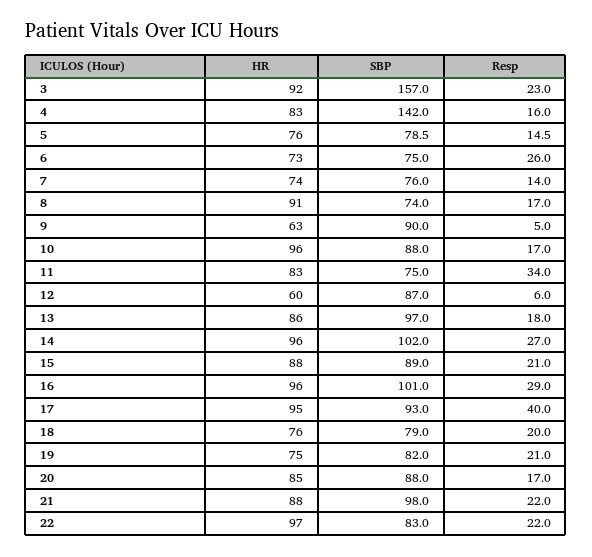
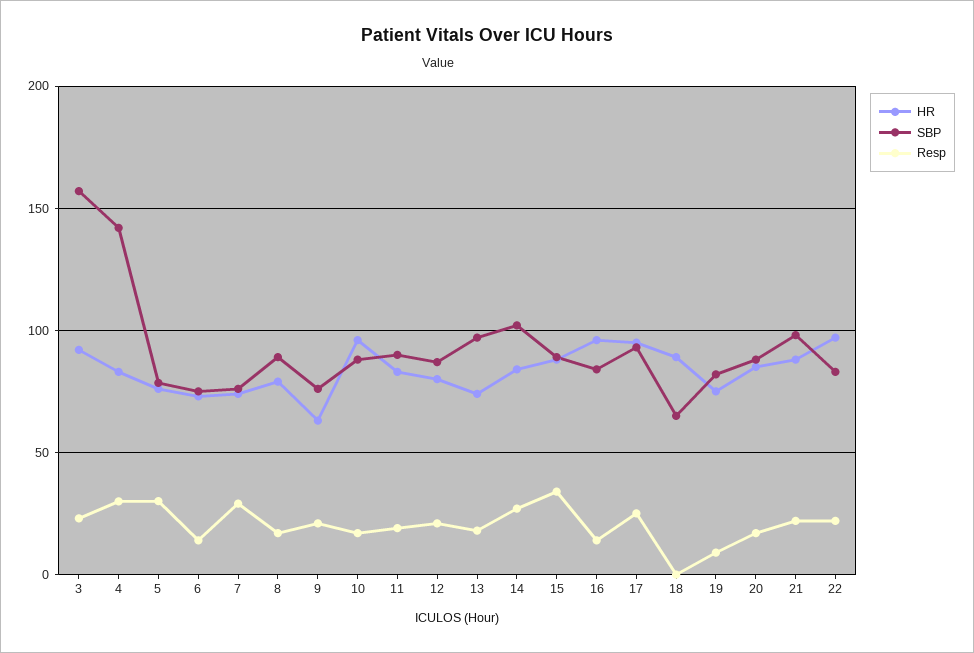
Resp, 4: 16 -> 30
Resp, 5: 14.5 -> 30
Resp, 6: 26 -> 15
Resp, 7: 14 -> 30
HR, 8: 91 -> 80
SBP, 8: 74 -> 90
SBP, 9: 90 -> 75
Resp, 9: 5 -> 20
SBP, 11: 75 -> 90
Resp, 11: 34 -> 20
HR, 12: 60 -> 80
Resp, 12: 6 -> 20
HR, 13: 86 -> 75
HR, 14: 96 -> 85
Resp, 15: 21 -> 35
SBP, 16: 101 -> 85
Resp, 16: 29 -> 15
Resp, 17: 40 -> 25
HR, 18: 76 -> 90
SBP, 18: 79 -> 65
Resp, 18: 20 -> 0
Resp, 19: 21 -> 10

